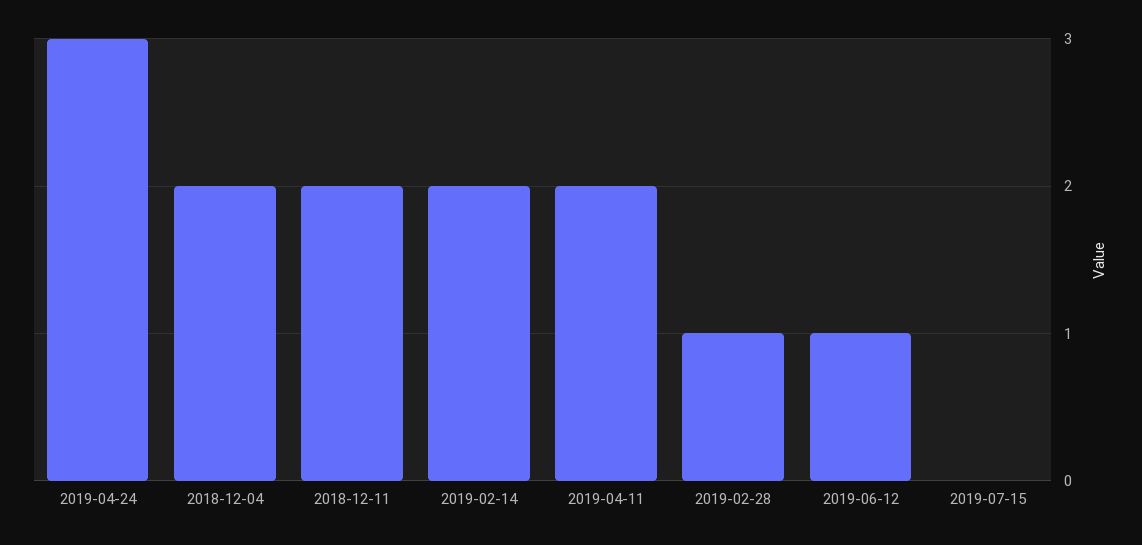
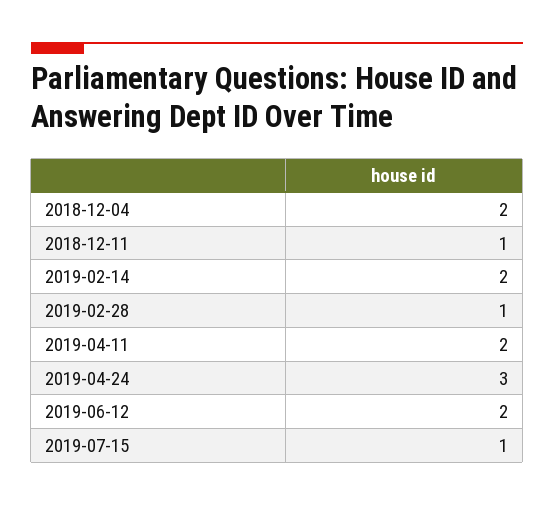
2018-12-11: 2 -> 1
2019-06-12: 1 -> 2
2019-07-15: 0 -> 1

